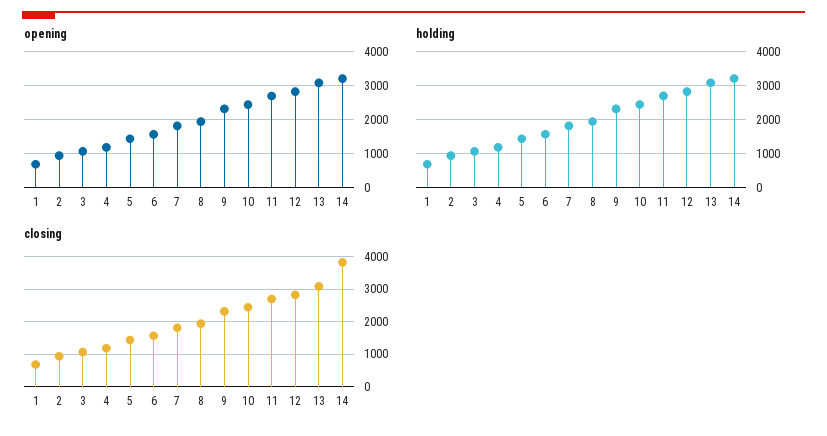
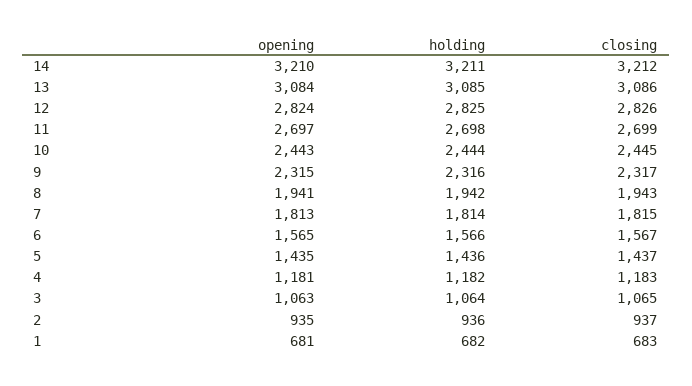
closing, 14: 3800 -> 3212

